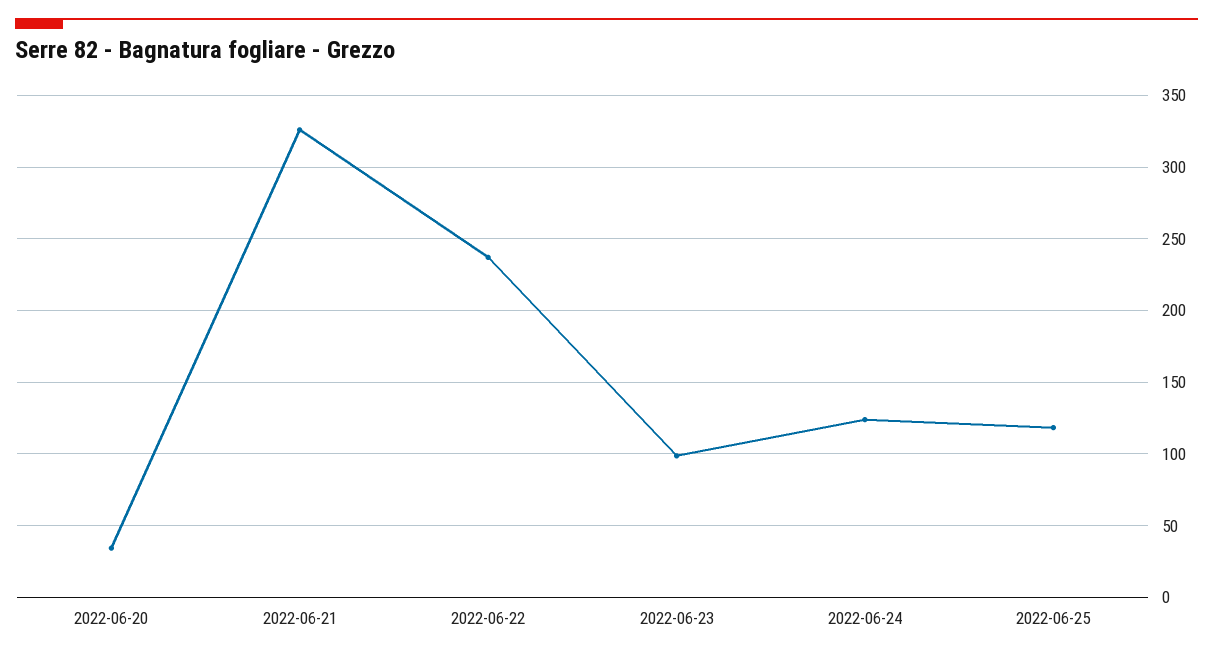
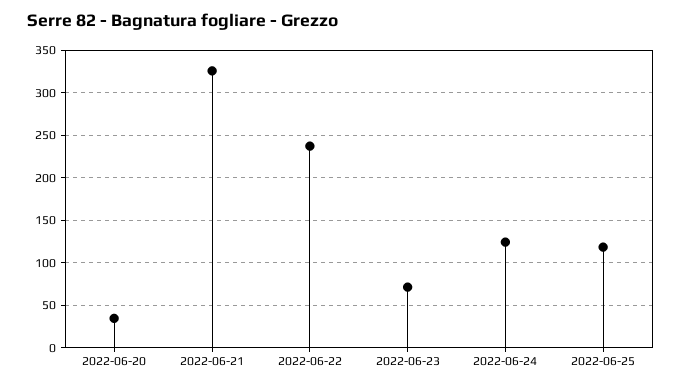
2022-06-23: 100 -> 70

